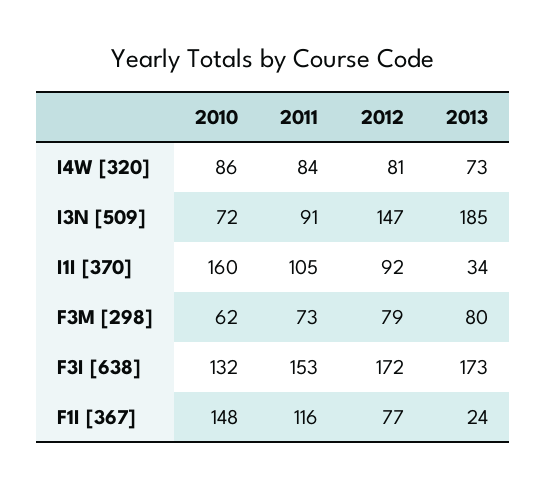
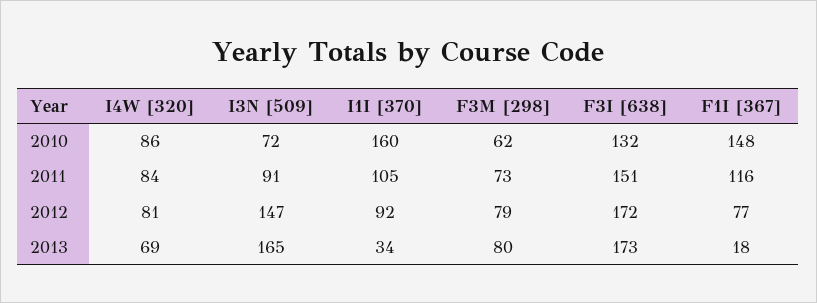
2013, I4W [320]: 73 -> 69
2013, I3N [509]: 185 -> 165
2011, F3I [638]: 153 -> 151
2013, F1I [367]: 24 -> 18

